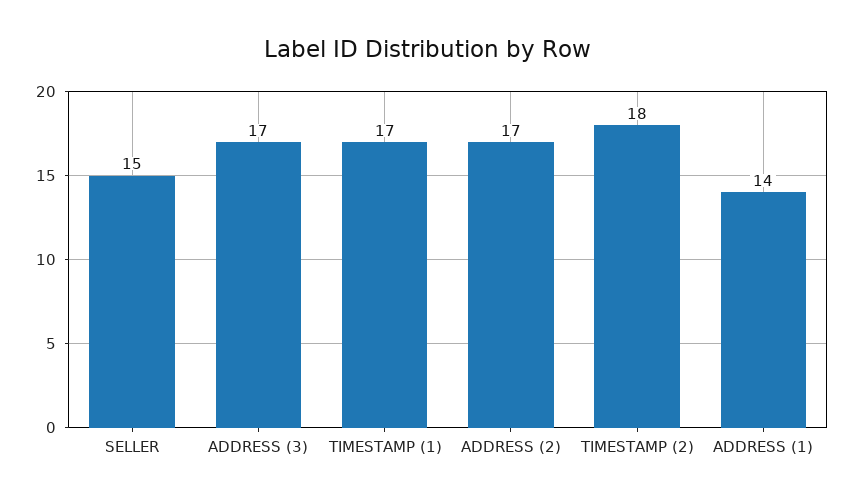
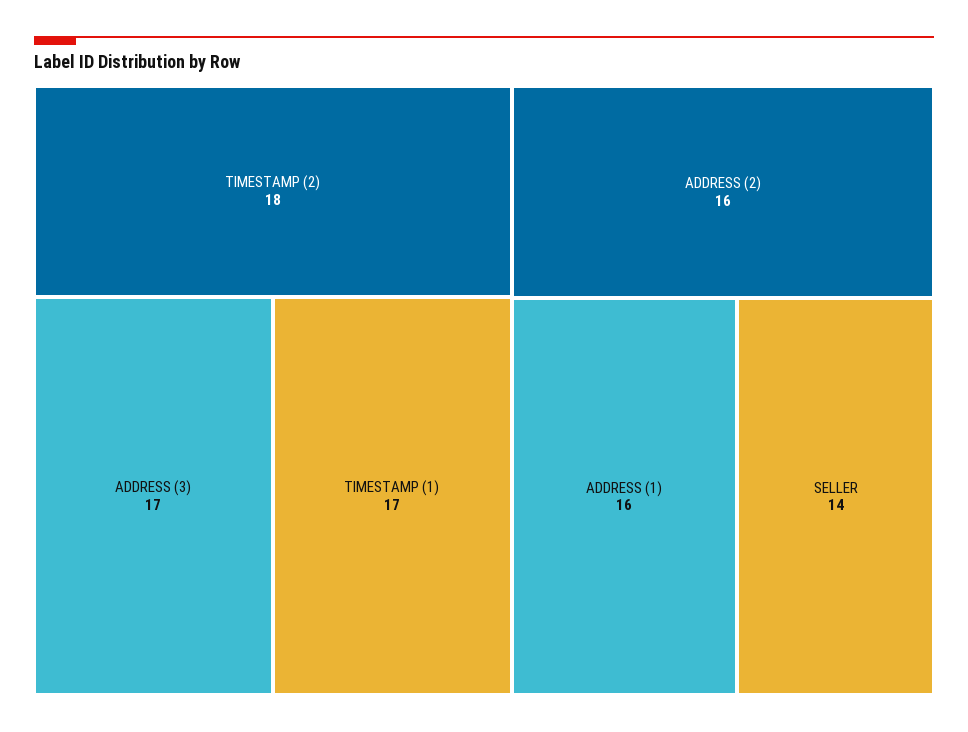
SELLER: 15 -> 14
ADDRESS (2): 17 -> 16
ADDRESS (1): 14 -> 16

